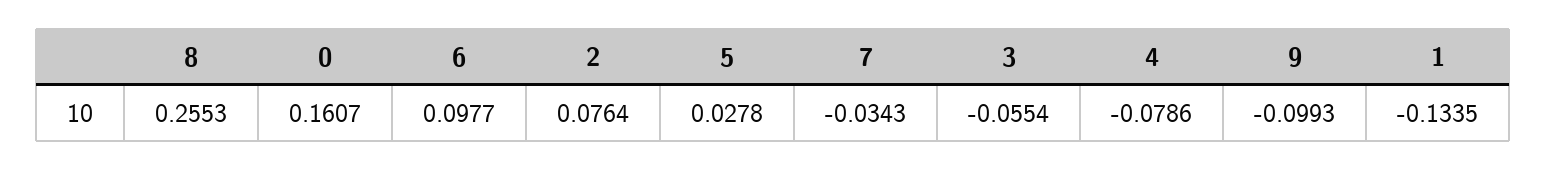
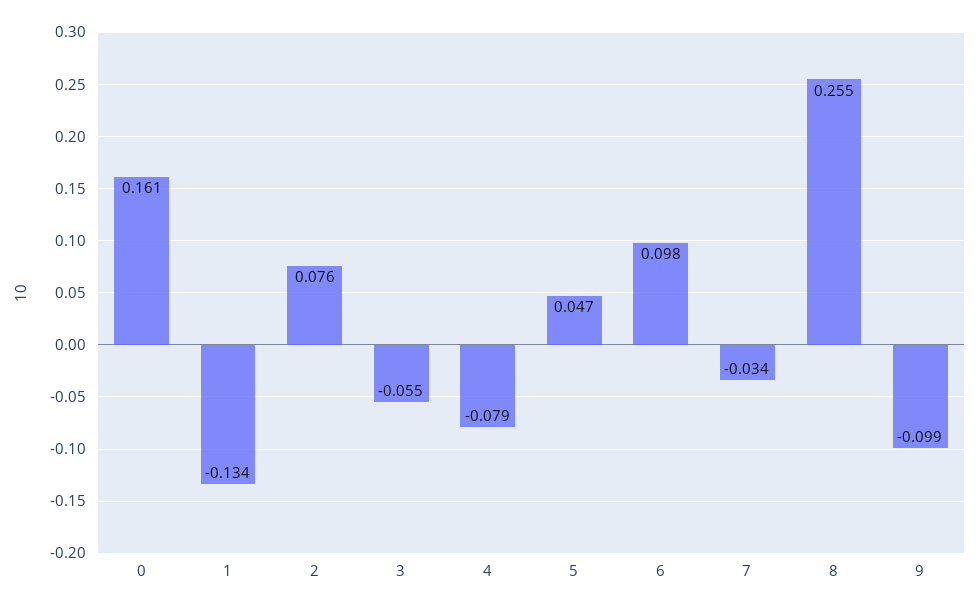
5: 0.0278 -> 0.047

